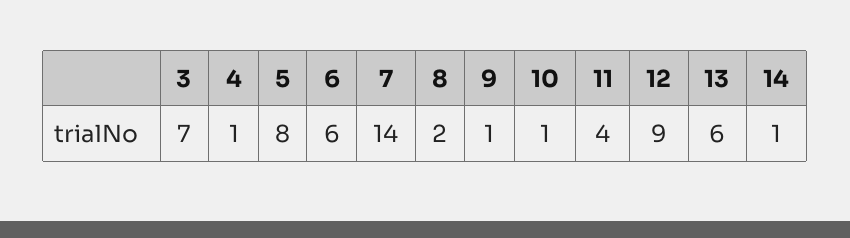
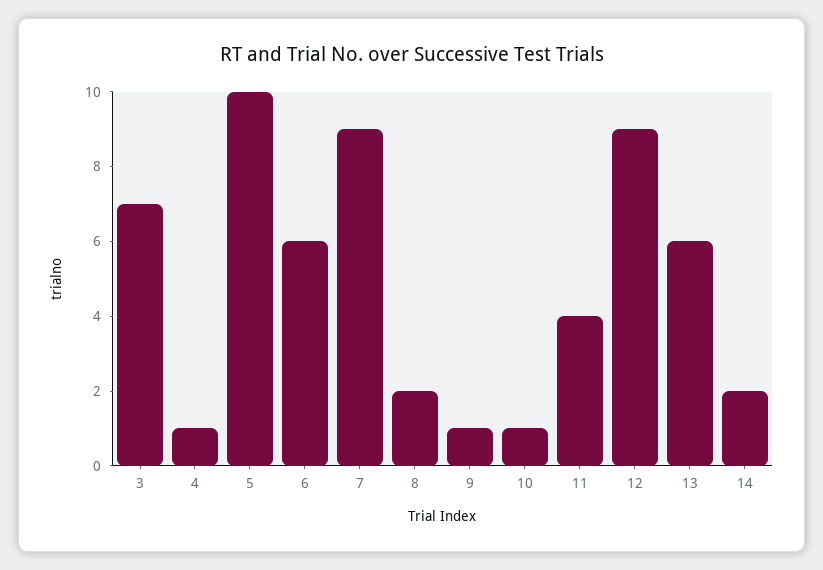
5: 8 -> 10
7: 14 -> 9
14: 1 -> 2

